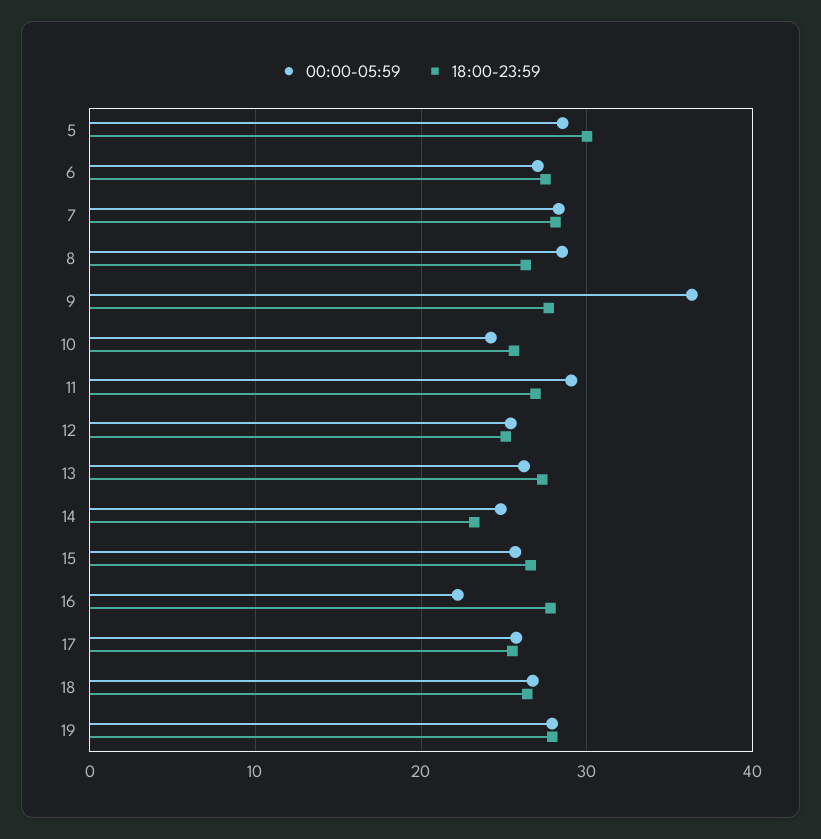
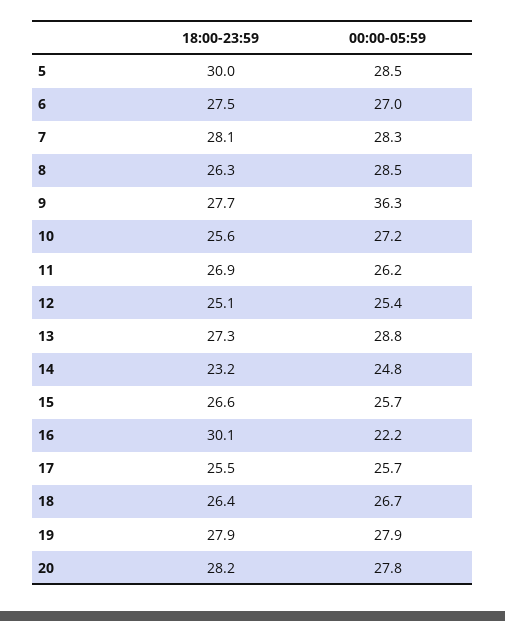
00:00-05:59, 10: 24 -> 27.2
00:00-05:59, 11: 29 -> 26.2
00:00-05:59, 13: 26 -> 28.8
18:00-23:59, 16: 28 -> 30.1
18:00-23:59, 20: none -> 28.2
00:00-05:59, 20: none -> 27.8

